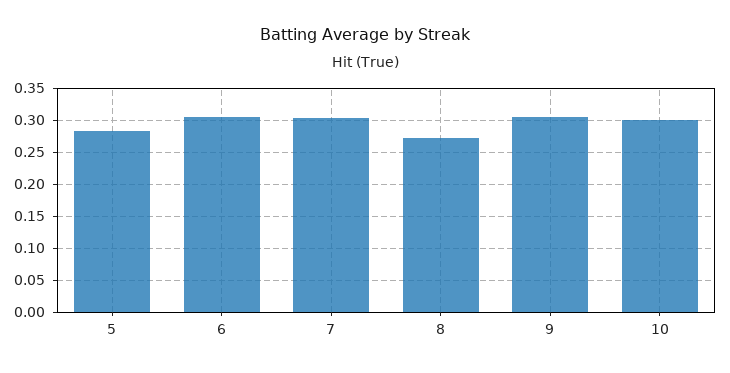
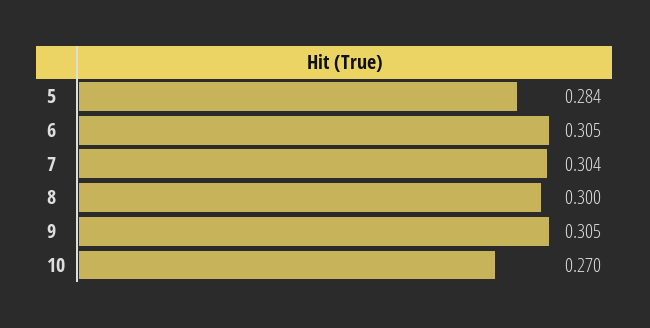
8: 0.27 -> 0.3
10: 0.3 -> 0.27

